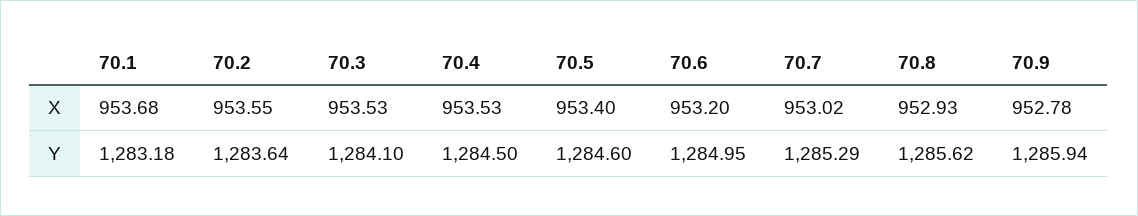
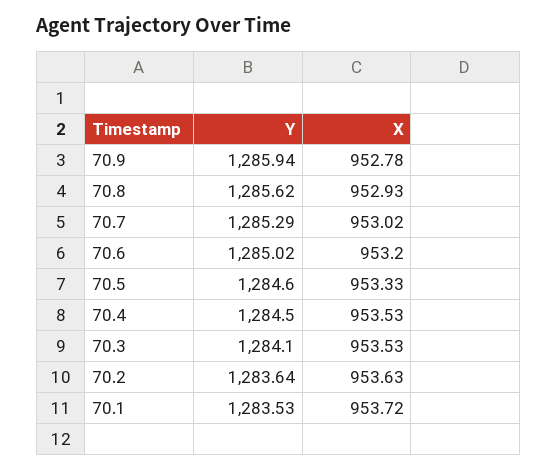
70.1, X: 953.68 -> 953.72
70.2, X: 953.55 -> 953.63
70.5, X: 953.4 -> 953.33
70.1, Y: 1283.18 -> 1283.53
70.6, Y: 1284.95 -> 1285.02

